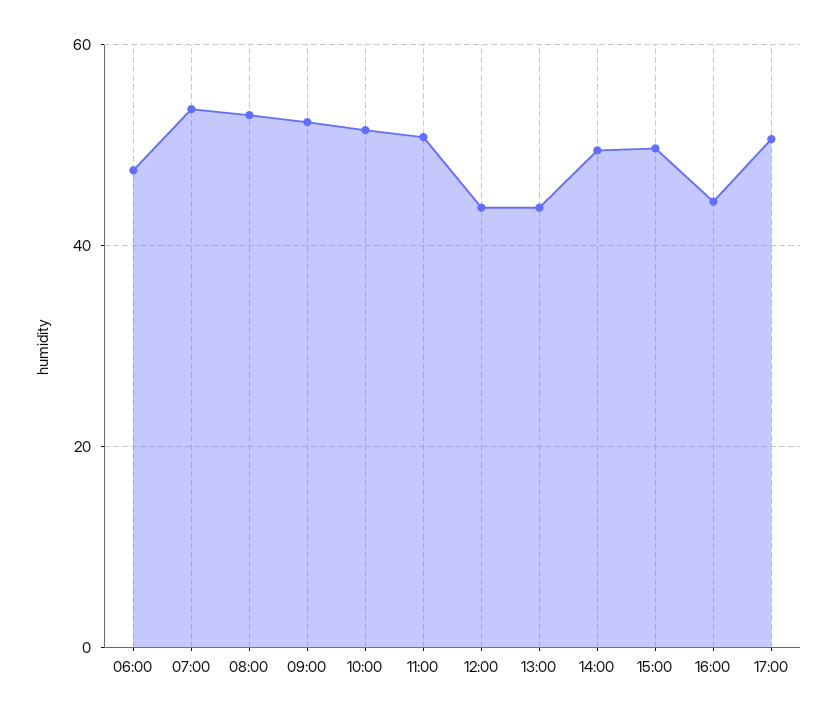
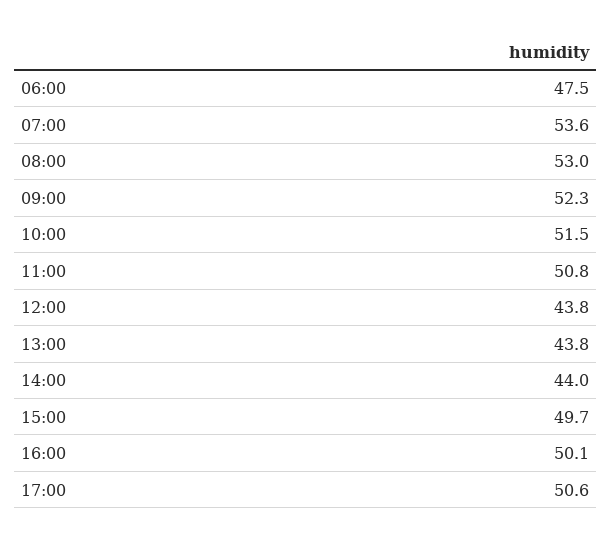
14:00: 50 -> 44
16:00: 44 -> 50.1

